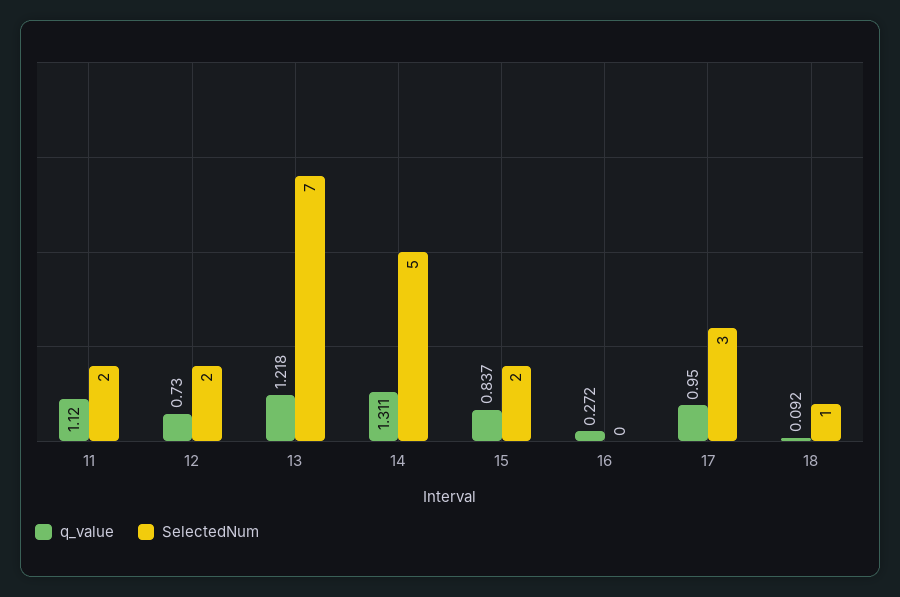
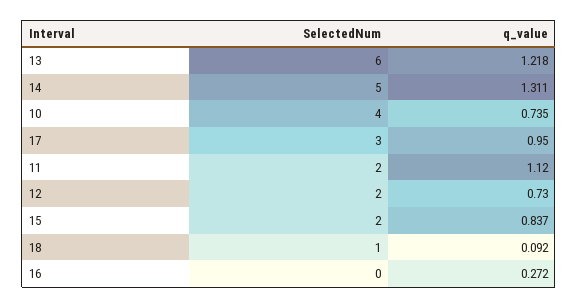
SelectedNum, 13: 7 -> 6
SelectedNum, 10: none -> 4
q_value, 10: none -> 0.735

